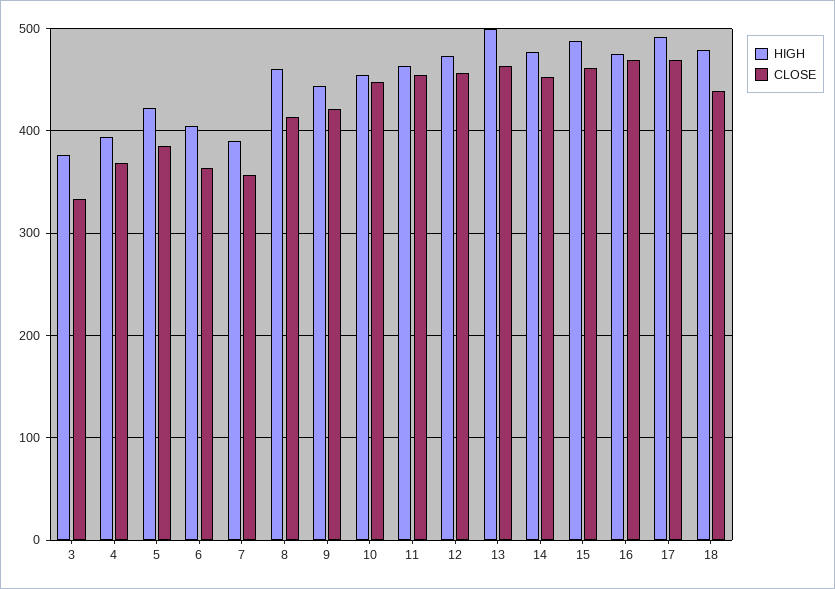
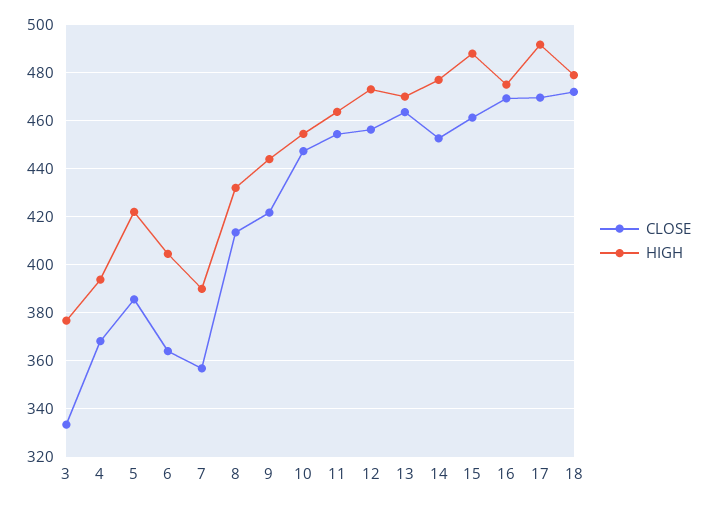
HIGH, 8: 460 -> 432.5
HIGH, 13: 500 -> 470
CLOSE, 18: 440 -> 472.5

